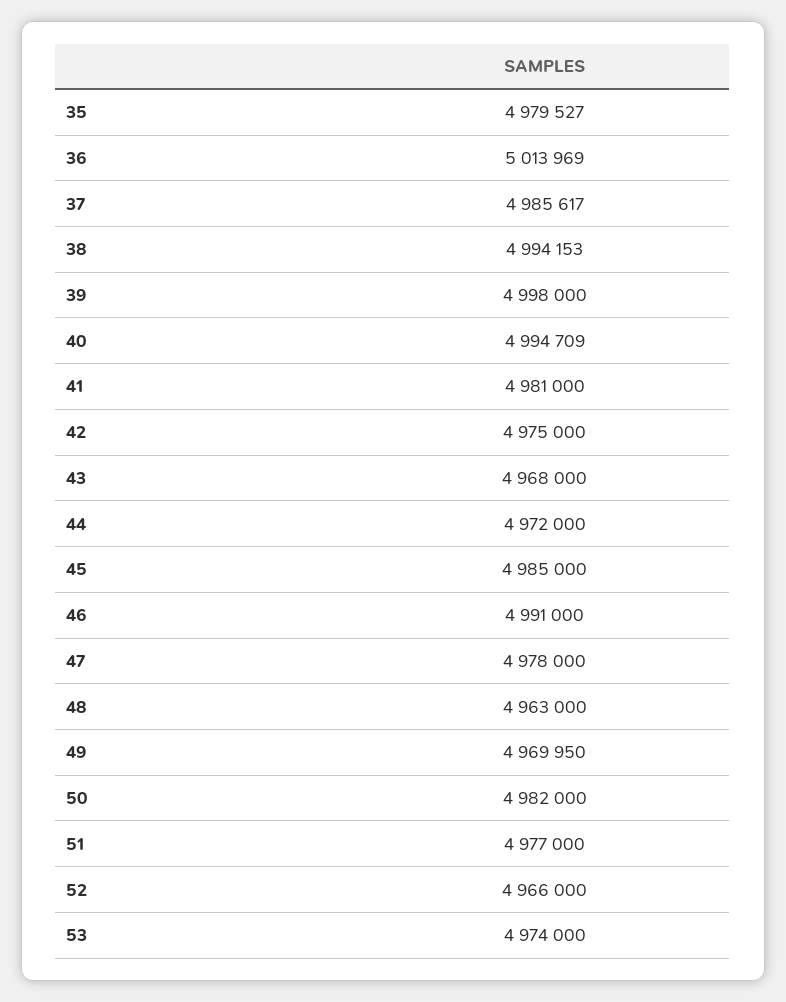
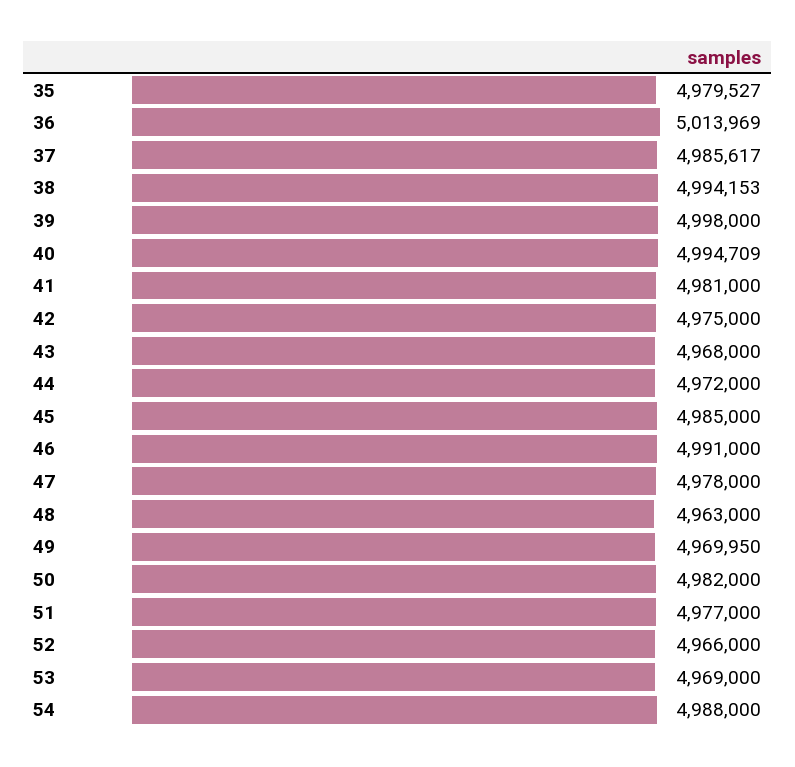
53: 4974000 -> 4969000
54: none -> 4988000

